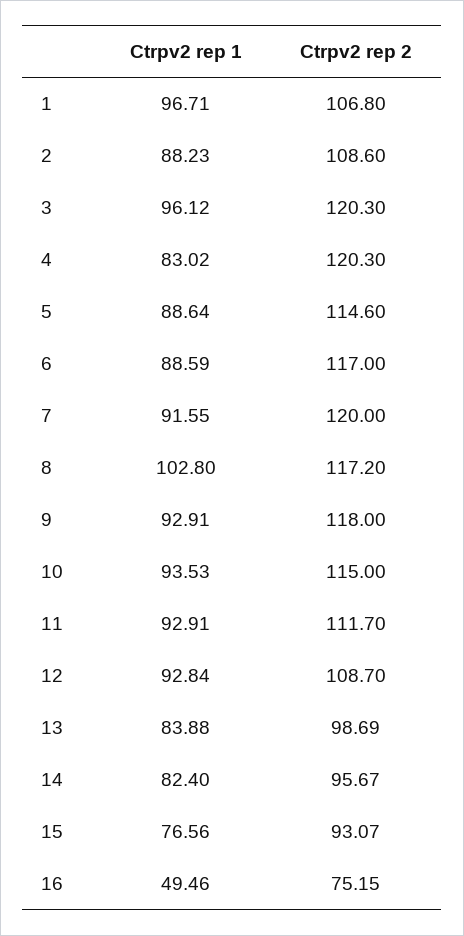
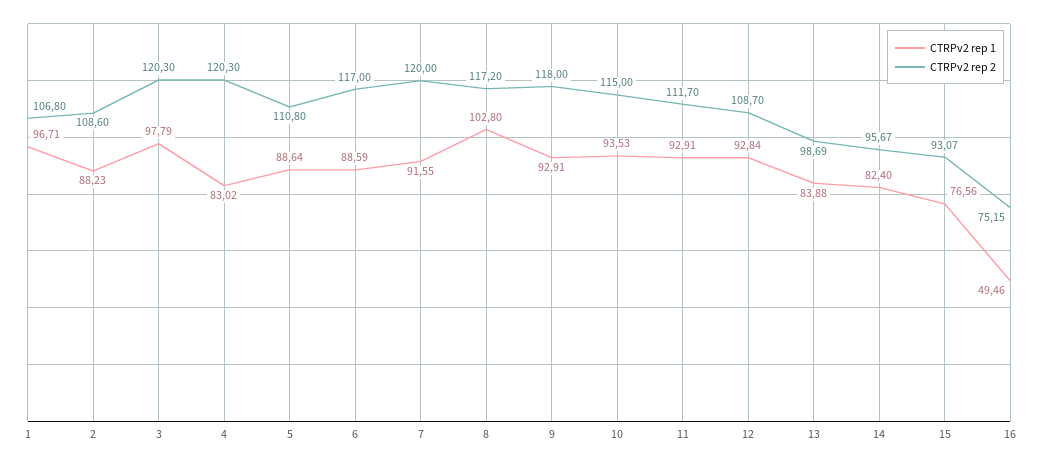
Ctrpv2 rep 1, 3: 96.12 -> 97.79
Ctrpv2 rep 2, 5: 114.6 -> 110.8

